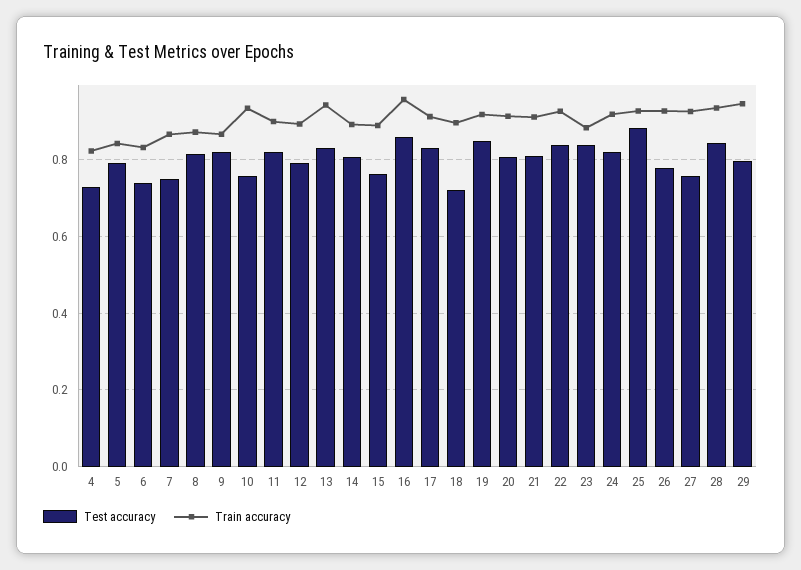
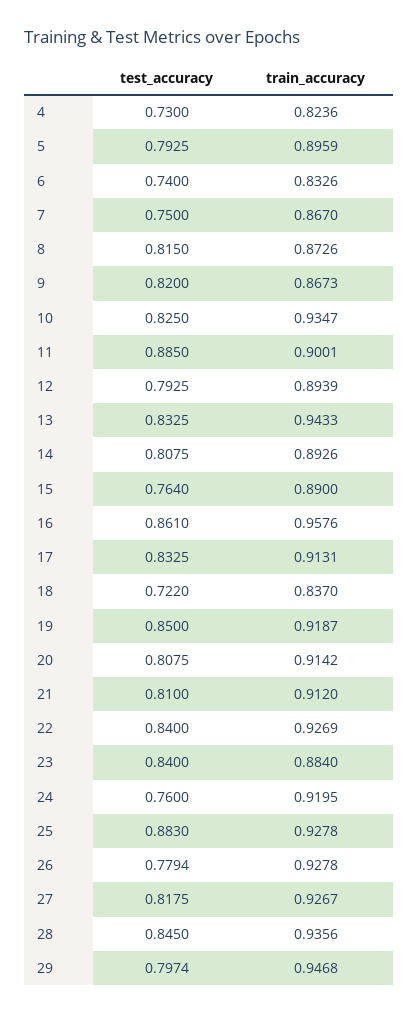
Train accuracy, 5: 0.84 -> 0.8959
Test accuracy, 10: 0.76 -> 0.825
Test accuracy, 11: 0.82 -> 0.885
Train accuracy, 18: 0.9 -> 0.837
Test accuracy, 24: 0.82 -> 0.76
Test accuracy, 27: 0.76 -> 0.8175

